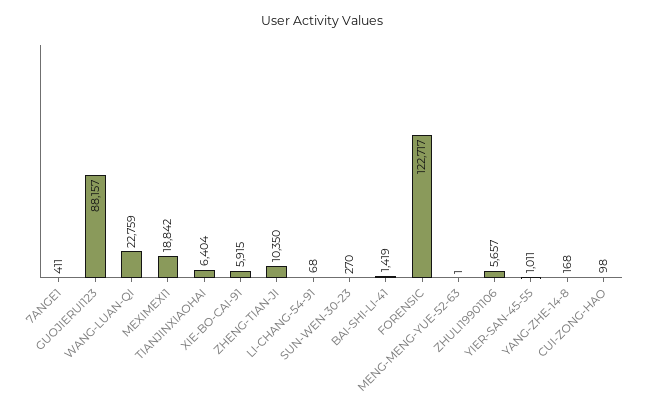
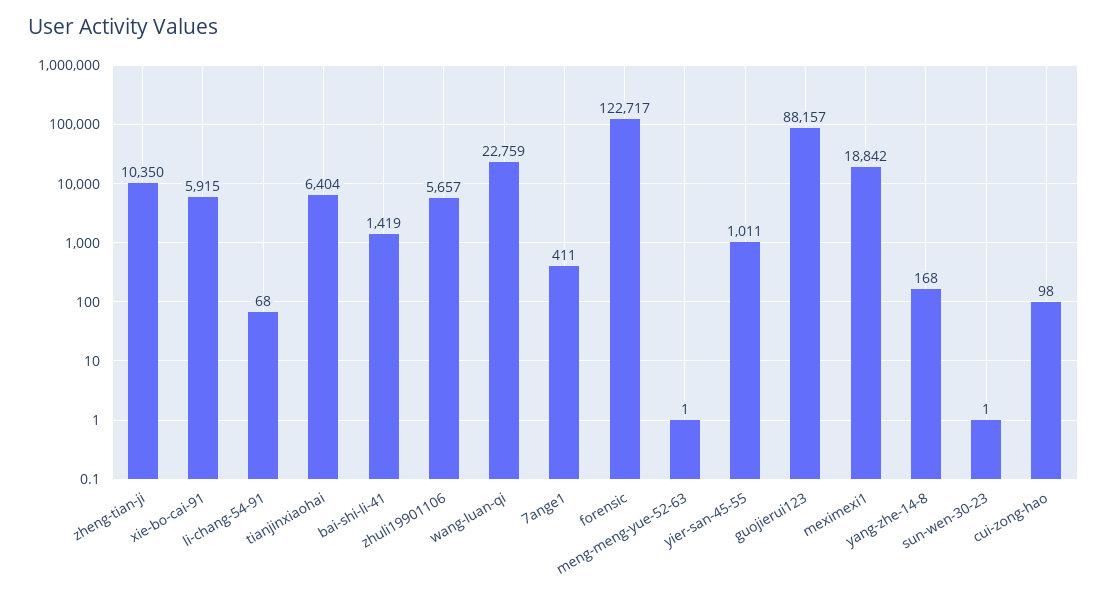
SUN-WEN-30-23: 270 -> 1

